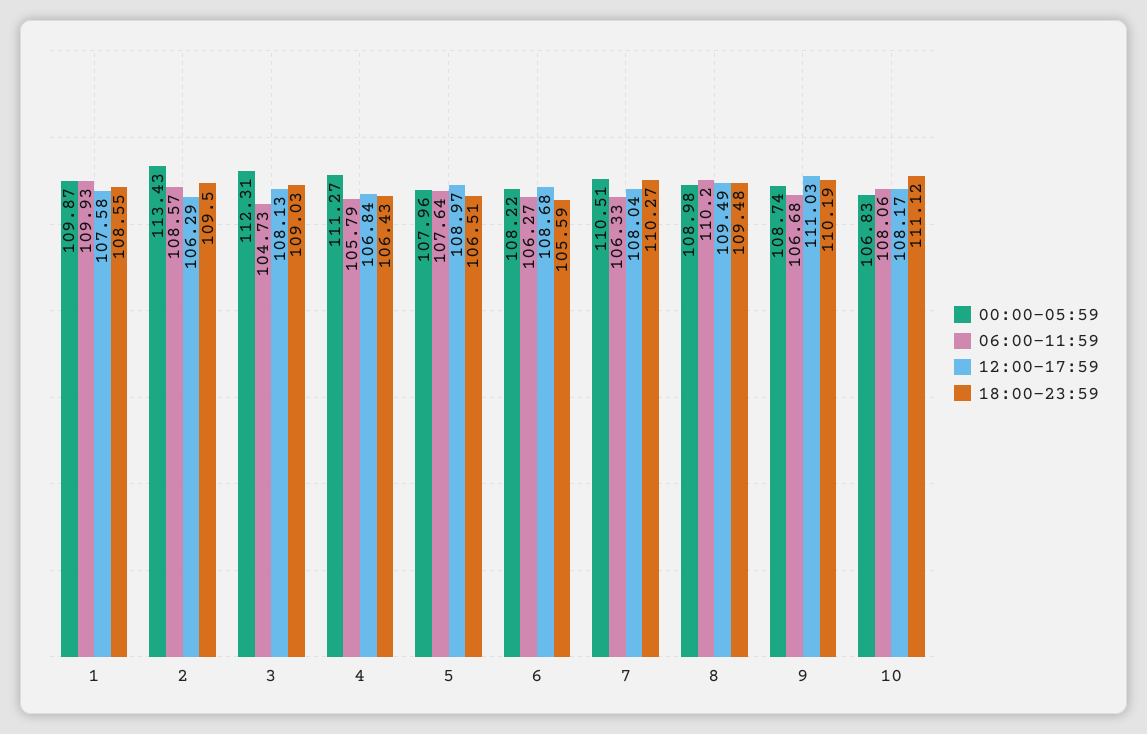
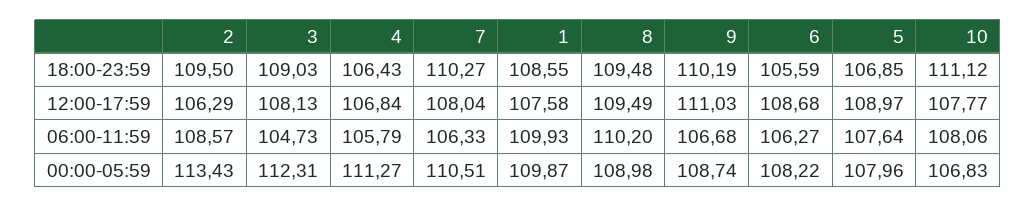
18:00-23:59, 5: 106.51 -> 106.85
12:00-17:59, 10: 108.17 -> 107.77

